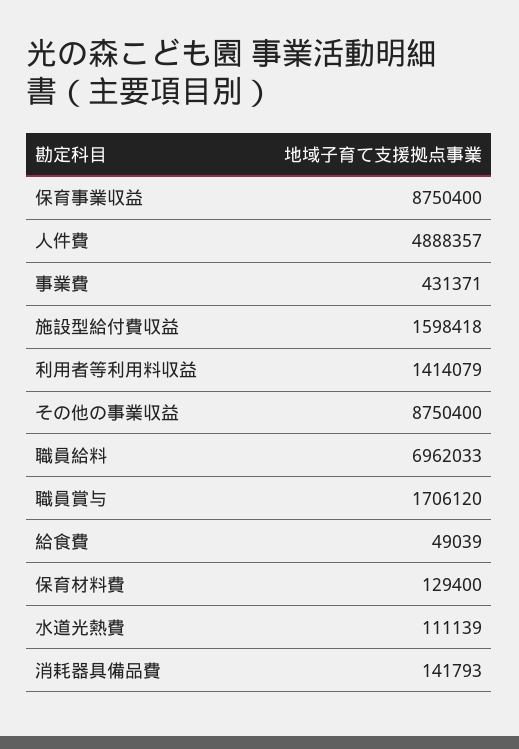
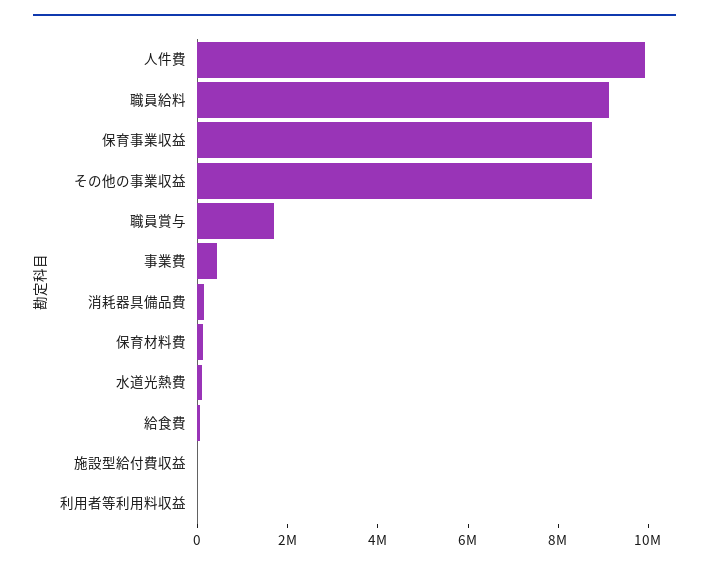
人件費: 4888357 -> 10000000
施設型給付費収益: 1598418 -> 0
利用者等利用料収益: 1414079 -> 0
職員給料: 6962033 -> 9000000

